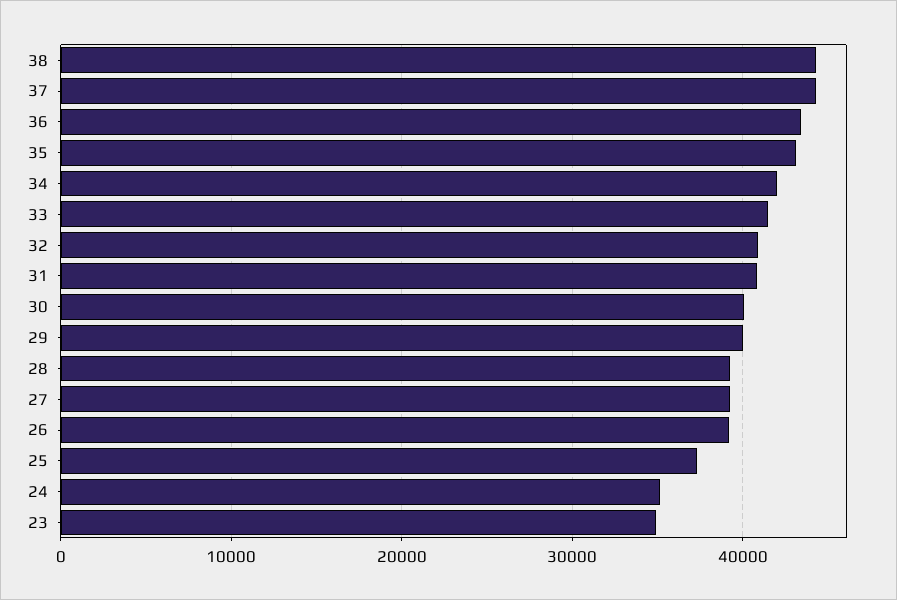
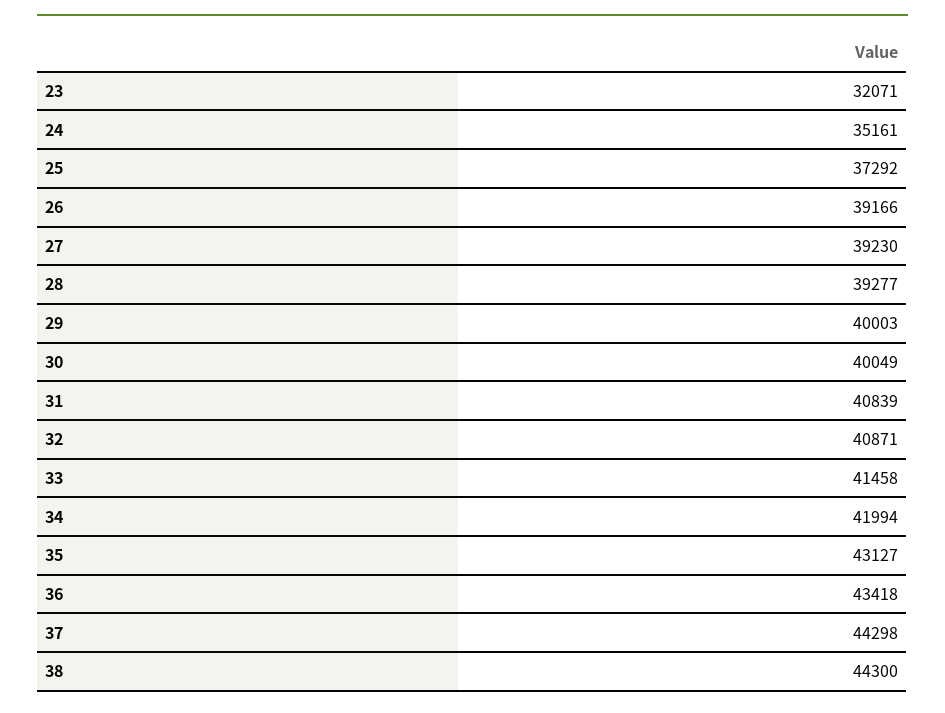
23: 35000 -> 32071

